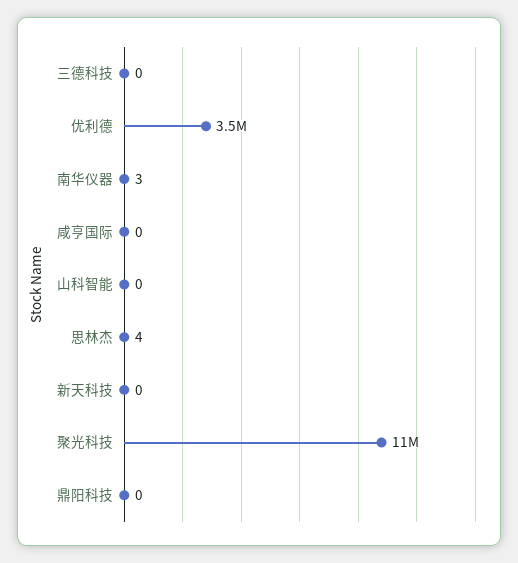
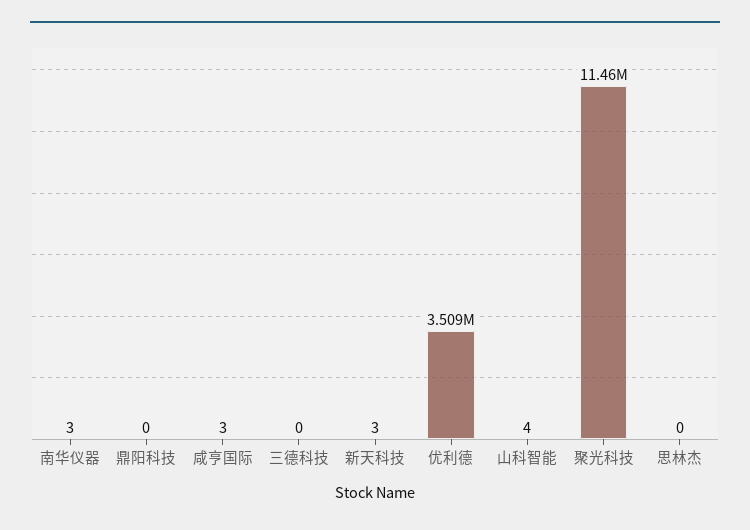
咸亨国际: 0 -> 3
山科智能: 0 -> 4
思林杰: 4 -> 0
新天科技: 0 -> 3

